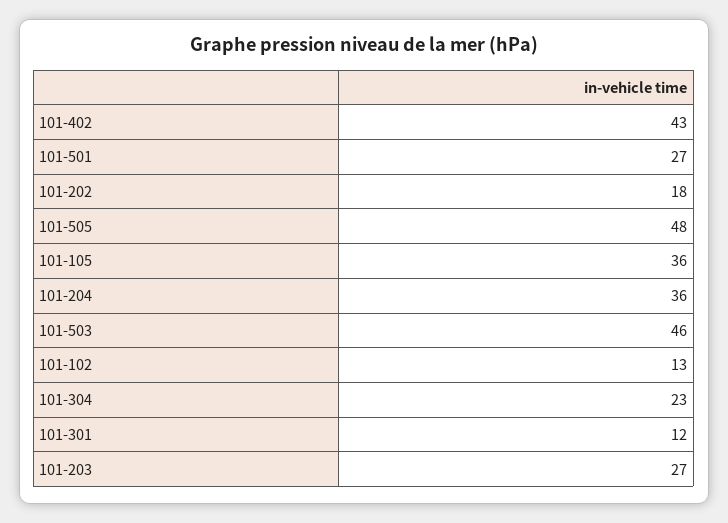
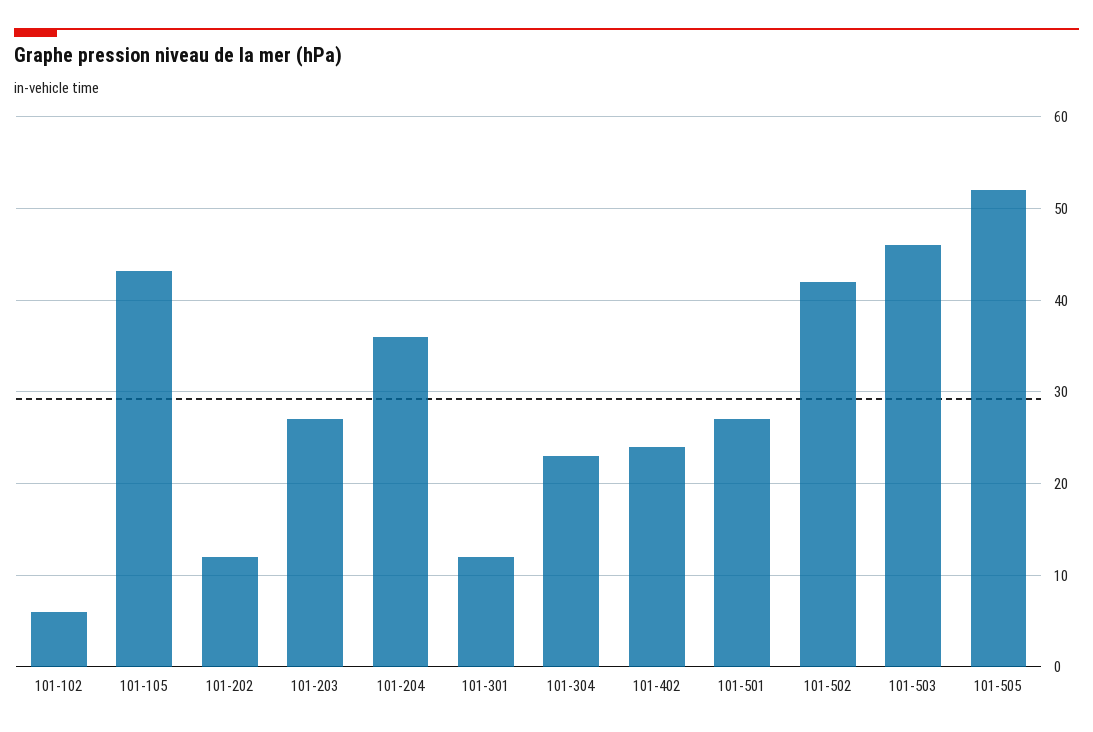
101-402: 43 -> 24
101-202: 18 -> 12
101-505: 48 -> 52
101-105: 36 -> 43
101-102: 13 -> 6
101-502: none -> 42

